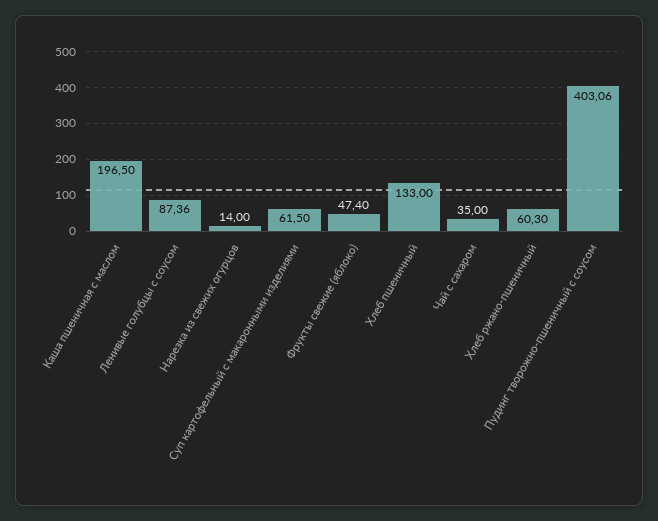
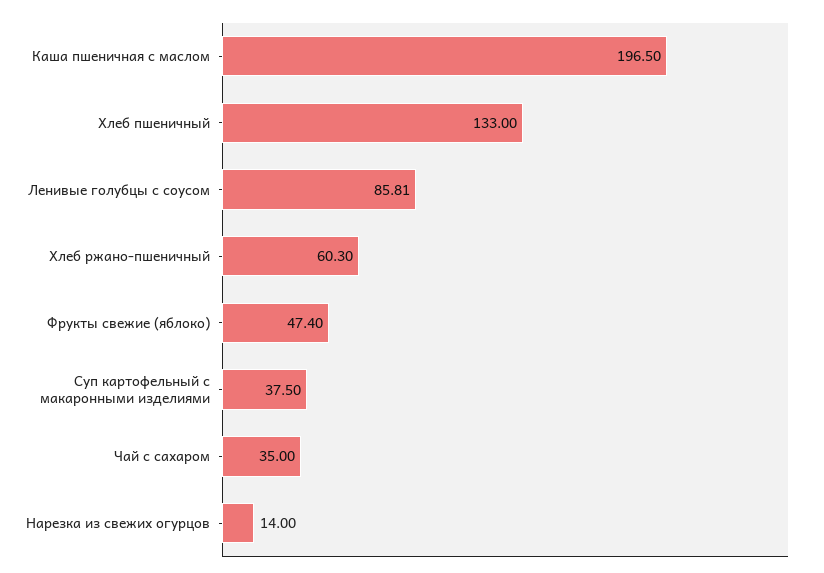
Ленивые голубцы с соусом: 87.36 -> 85.81
Суп картофельный с макаронными изделиями: 61.5 -> 37.5
Пудинг творожно-пшеничный с соусом: 403.06 -> none

